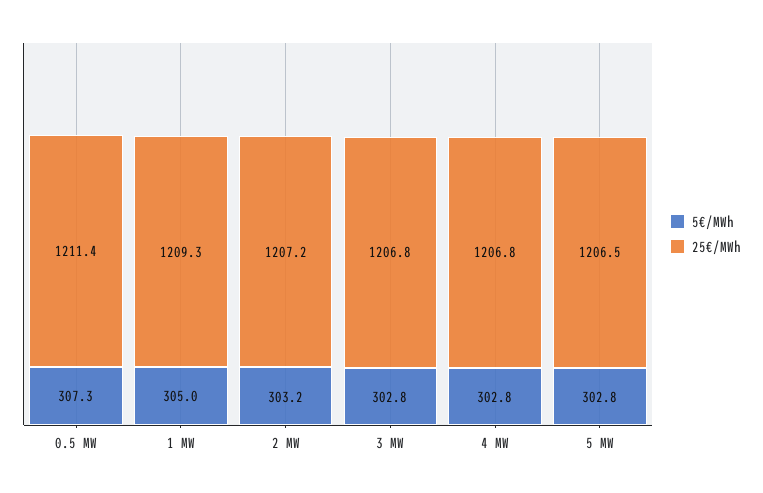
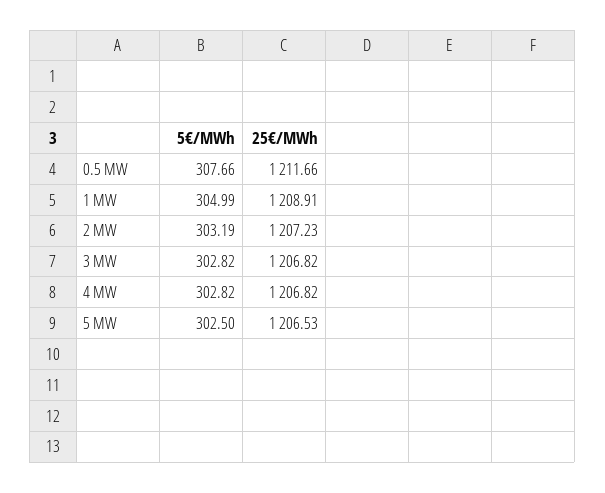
5€/MWh, 0.5 MW: 307.3 -> 307.66
25€/MWh, 0.5 MW: 1211.4 -> 1211.66
25€/MWh, 1 MW: 1209.3 -> 1208.91
5€/MWh, 5 MW: 302.8 -> 302.5

